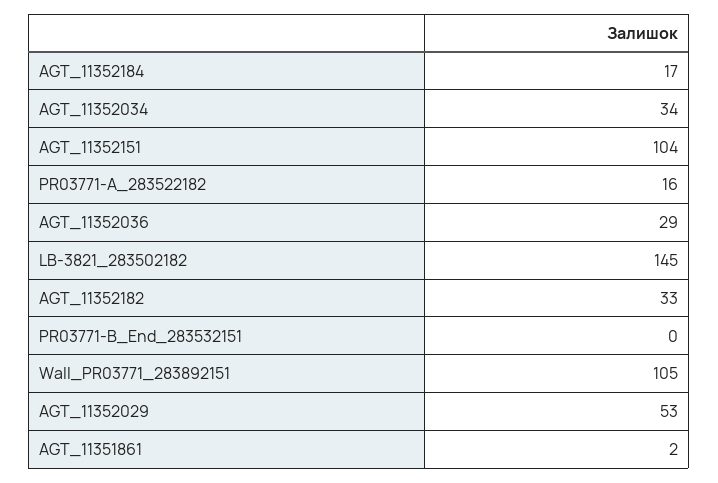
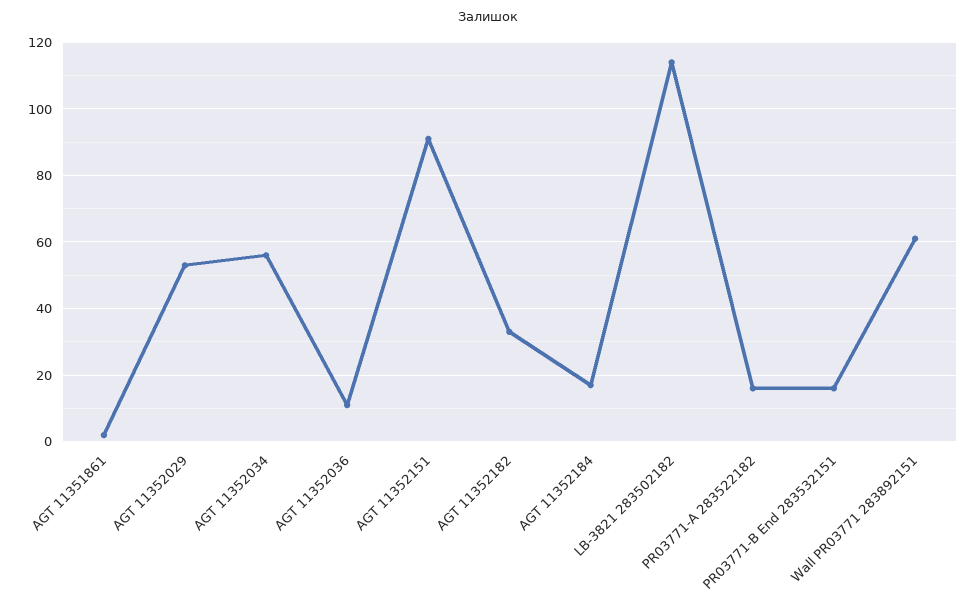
AGT_11352034: 34 -> 55
AGT_11352151: 104 -> 90
AGT_11352036: 29 -> 10
LB-3821_283502182: 145 -> 115
PR03771-B_End_283532151: 0 -> 15
Wall_PR03771_283892151: 105 -> 60

